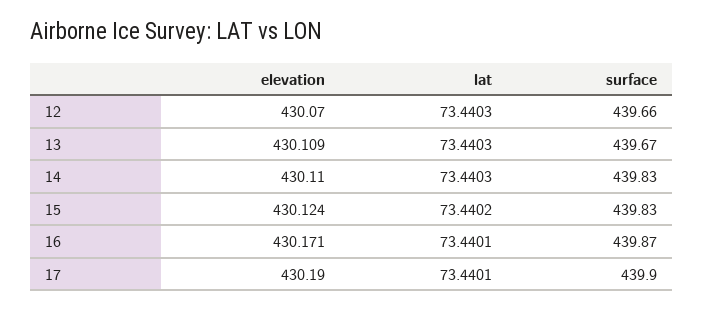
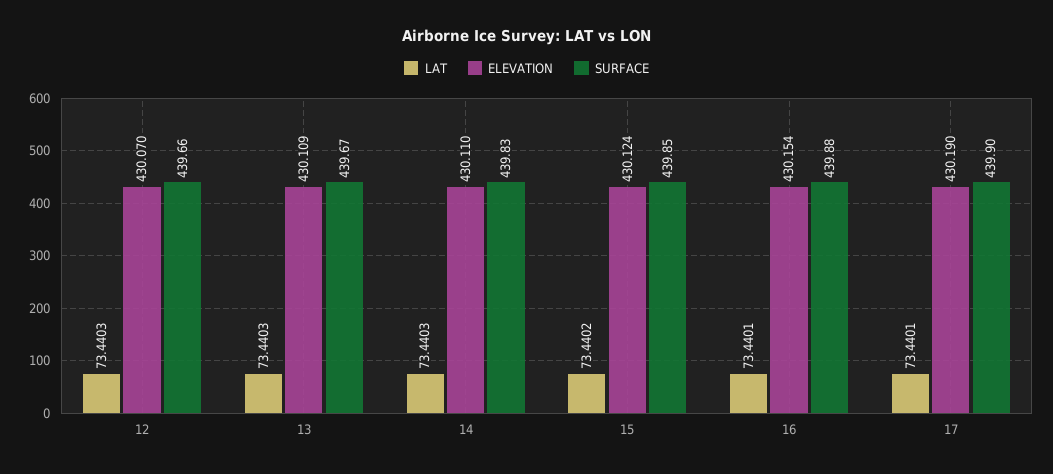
surface, 15: 439.83 -> 439.85
elevation, 16: 430.171 -> 430.154
surface, 16: 439.87 -> 439.88

